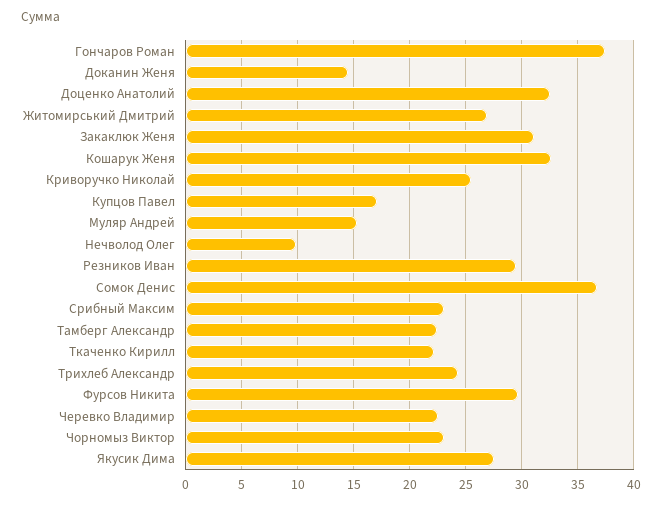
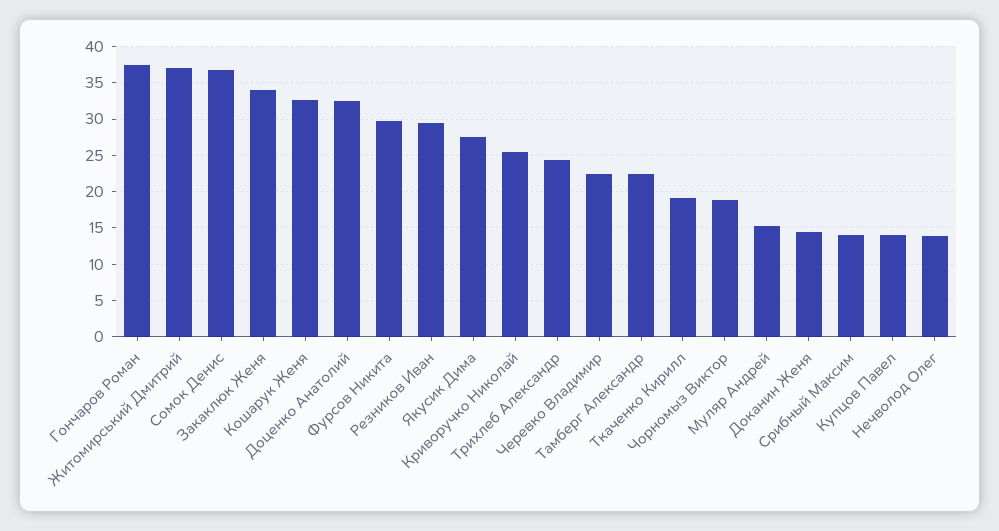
Житомирський Дмитрий: 27 -> 37
Закаклюк Женя: 31 -> 34
Купцов Павел: 17 -> 14
Нечволод Олег: 10 -> 14
Срибный Максим: 23 -> 14
Ткаченко Кирилл: 22 -> 19
Чорномыз Виктор: 23 -> 19

